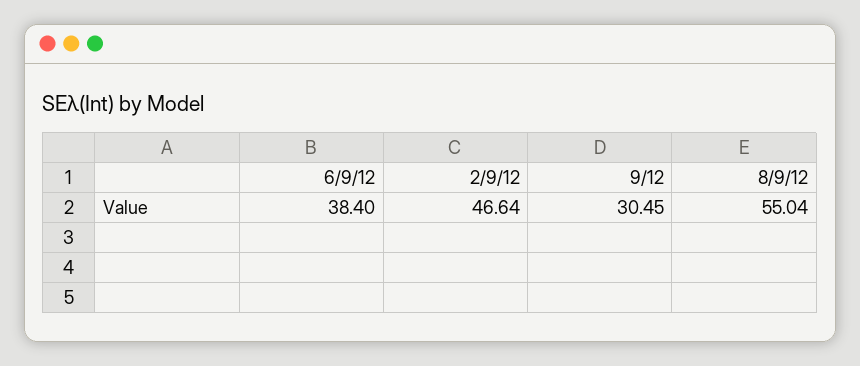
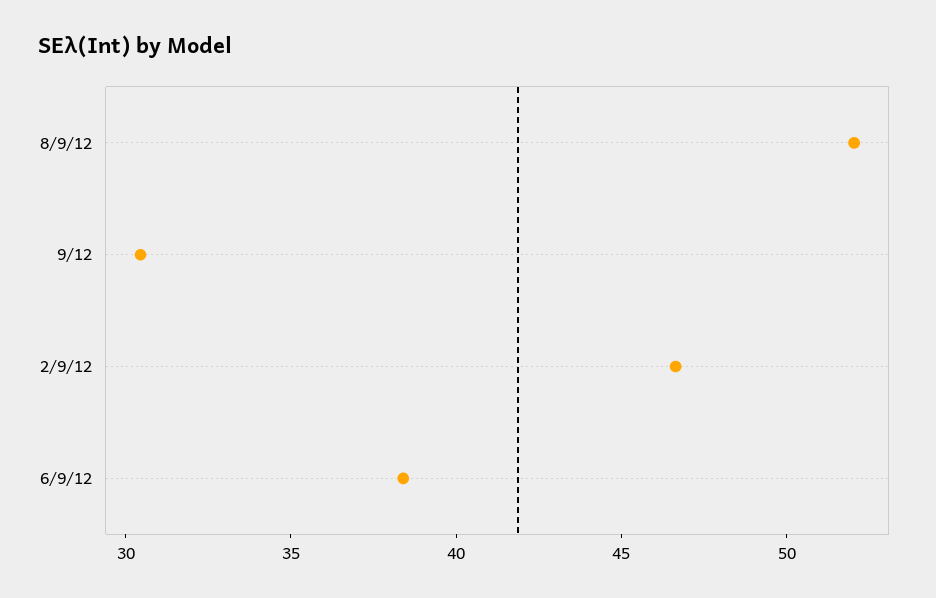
8/9/12: 55.04 -> 52

